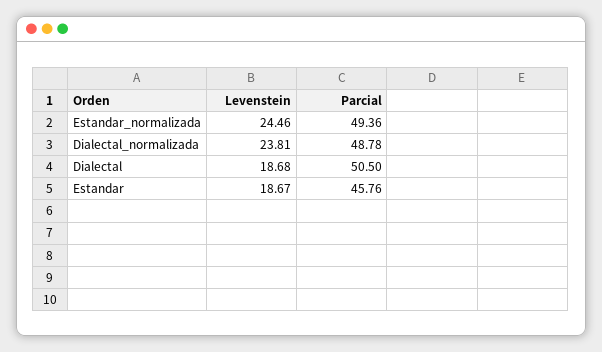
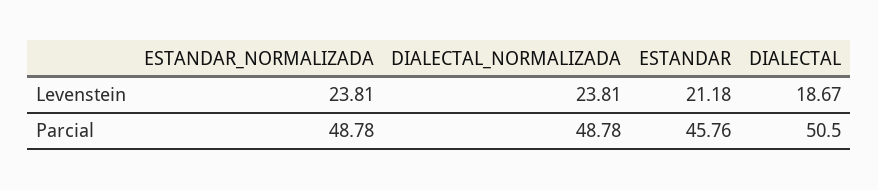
Levenstein, Estandar_normalizada: 24.46 -> 23.81
Parcial, Estandar_normalizada: 49.36 -> 48.78
Levenstein, Dialectal: 18.68 -> 18.67
Levenstein, Estandar: 18.67 -> 21.18

